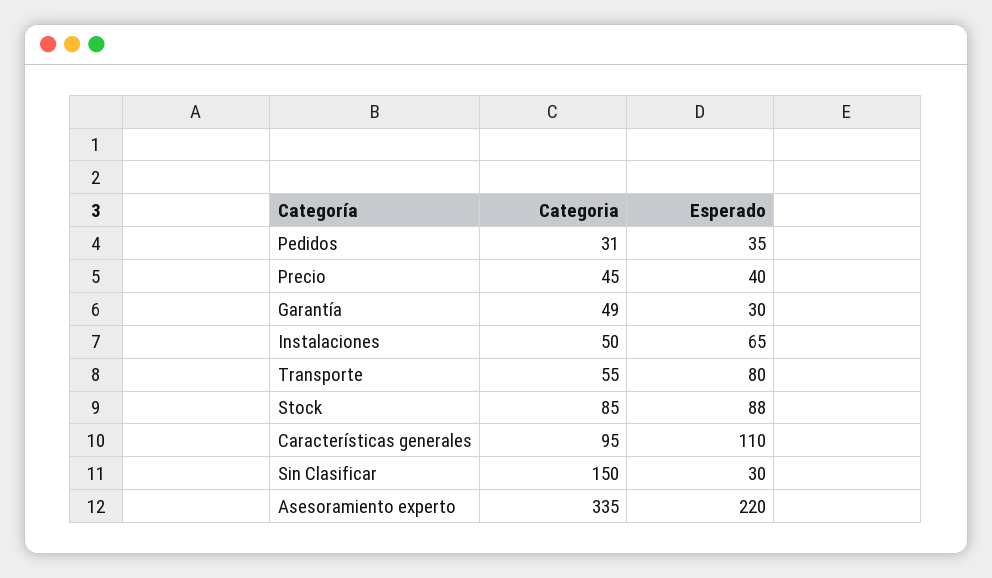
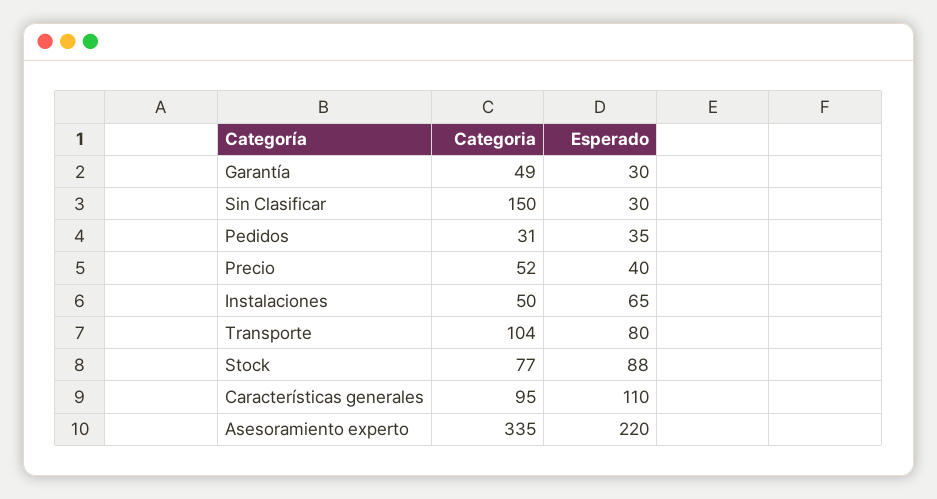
Categoria, Precio: 45 -> 52
Categoria, Transporte: 55 -> 104
Categoria, Stock: 85 -> 77

